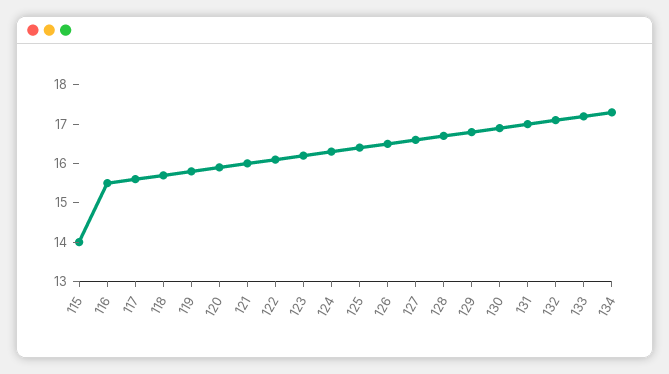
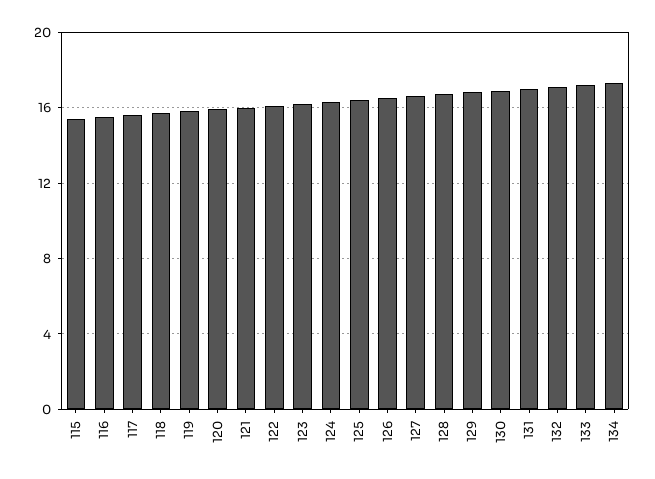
115: 14 -> 15.5

